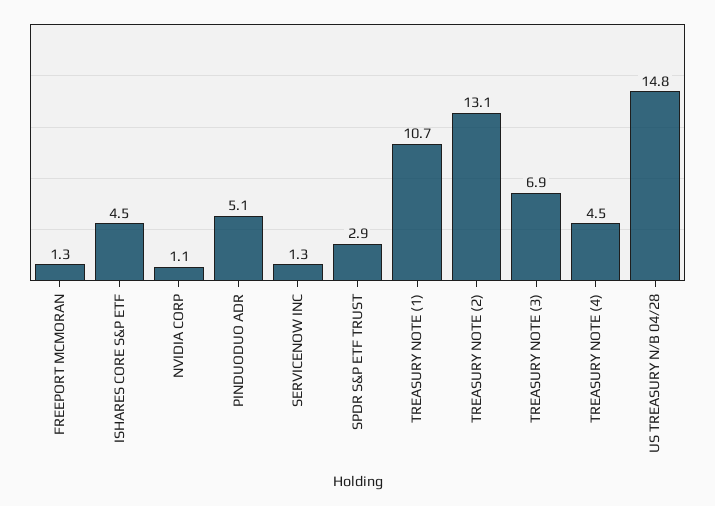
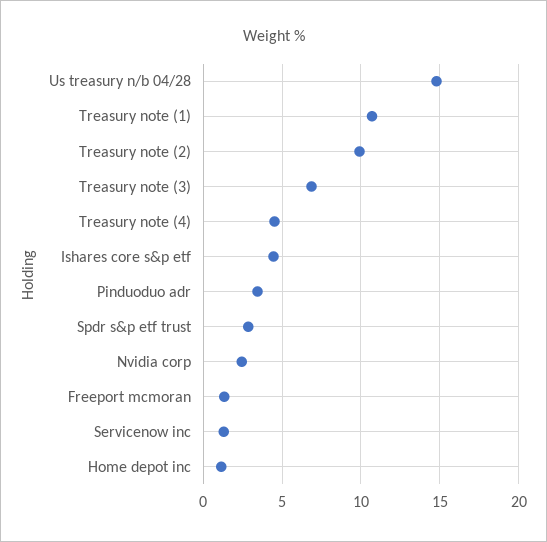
NVIDIA CORP: 1.1 -> 2.5
PINDUODUO ADR: 5.1 -> 3.5
TREASURY NOTE (2): 13.1 -> 10
Home depot inc: none -> 1

